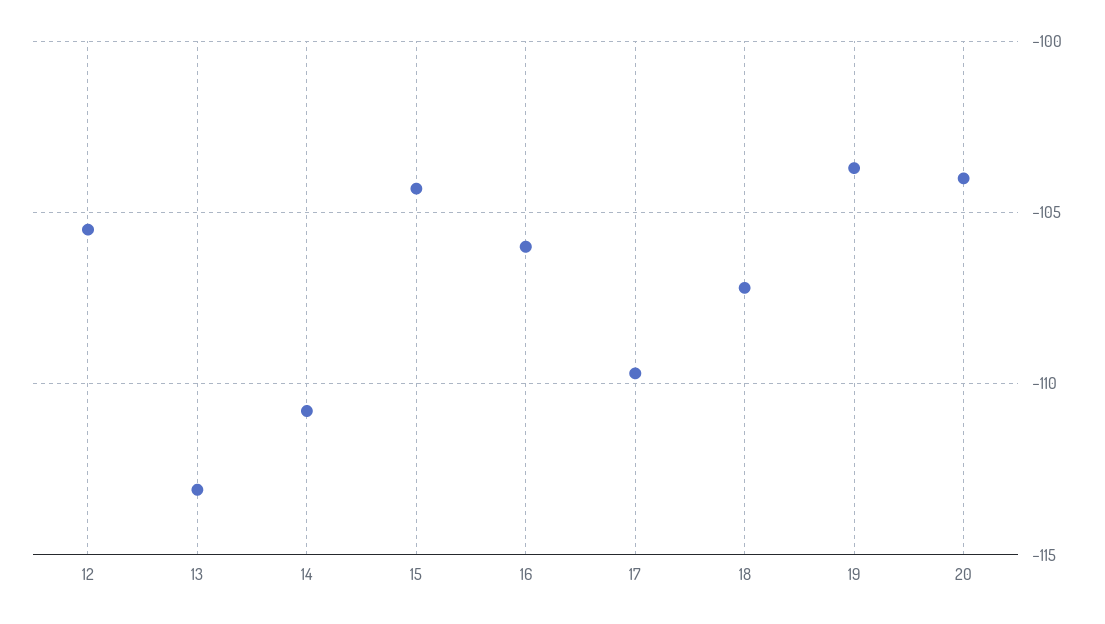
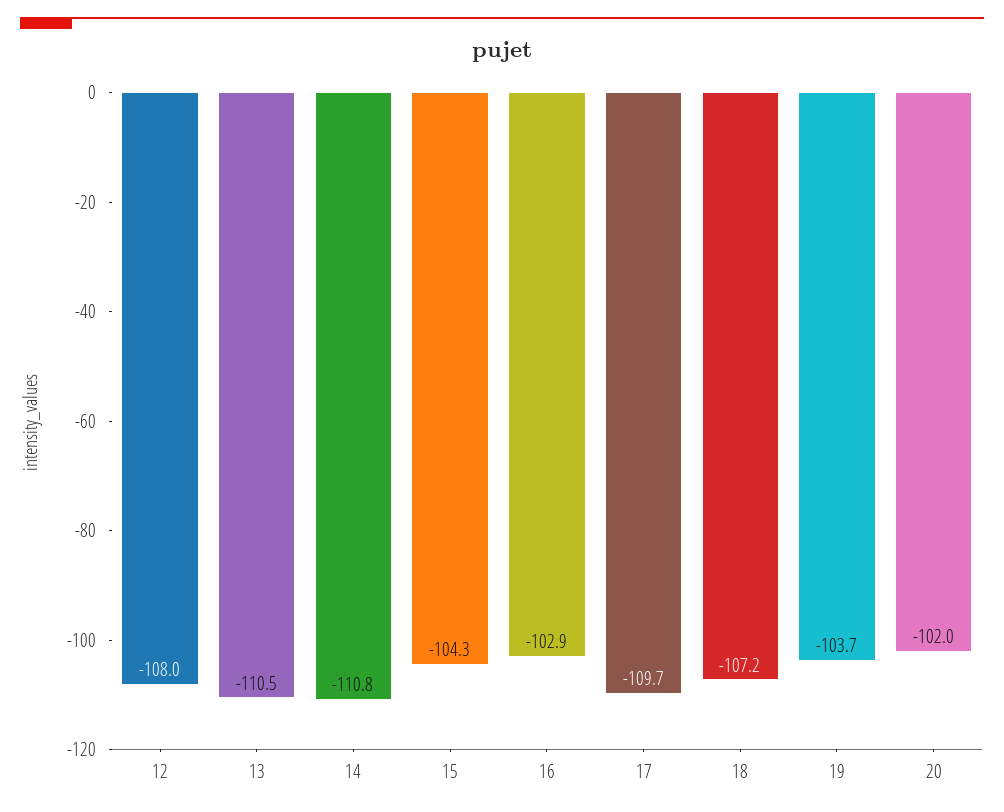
12: -105.5 -> -108
13: -113 -> -110.5
16: -106 -> -102.9
20: -104 -> -102

